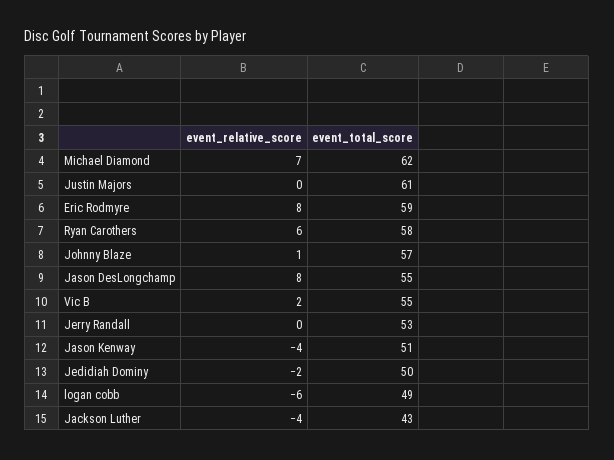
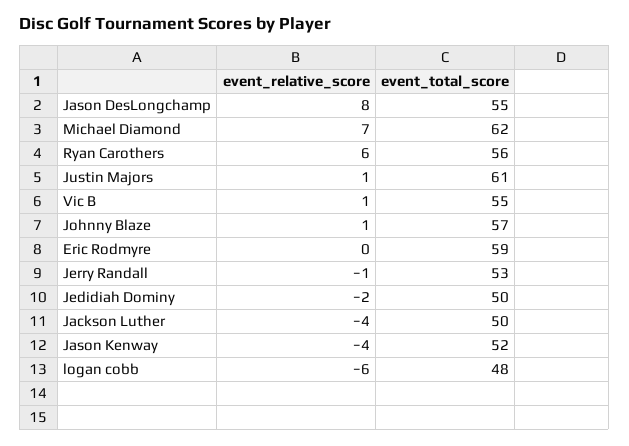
event_relative_score, Justin Majors: 0 -> 1
event_relative_score, Eric Rodmyre: 8 -> 0
event_total_score, Ryan Carothers: 58 -> 56
event_relative_score, Vic B: 2 -> 1
event_relative_score, Jerry Randall: 0 -> -1
event_total_score, Jason Kenway: 51 -> 52
event_total_score, logan cobb: 49 -> 48
event_total_score, Jackson Luther: 43 -> 50

